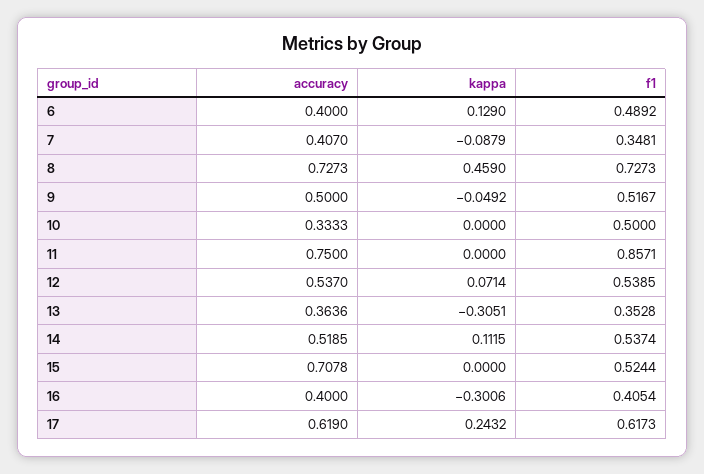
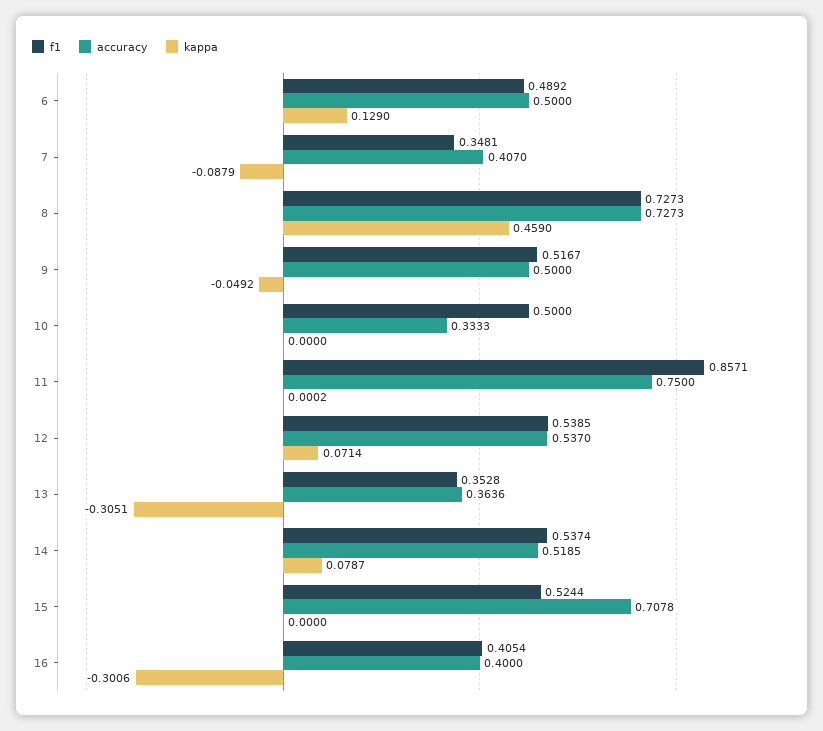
accuracy, 6: 0.4 -> 0.5
kappa, 11: 0 -> 0.0002
kappa, 14: 0.1115 -> 0.0787
accuracy, 17: 0.619 -> none
kappa, 17: 0.2432 -> none
f1, 17: 0.6173 -> none

